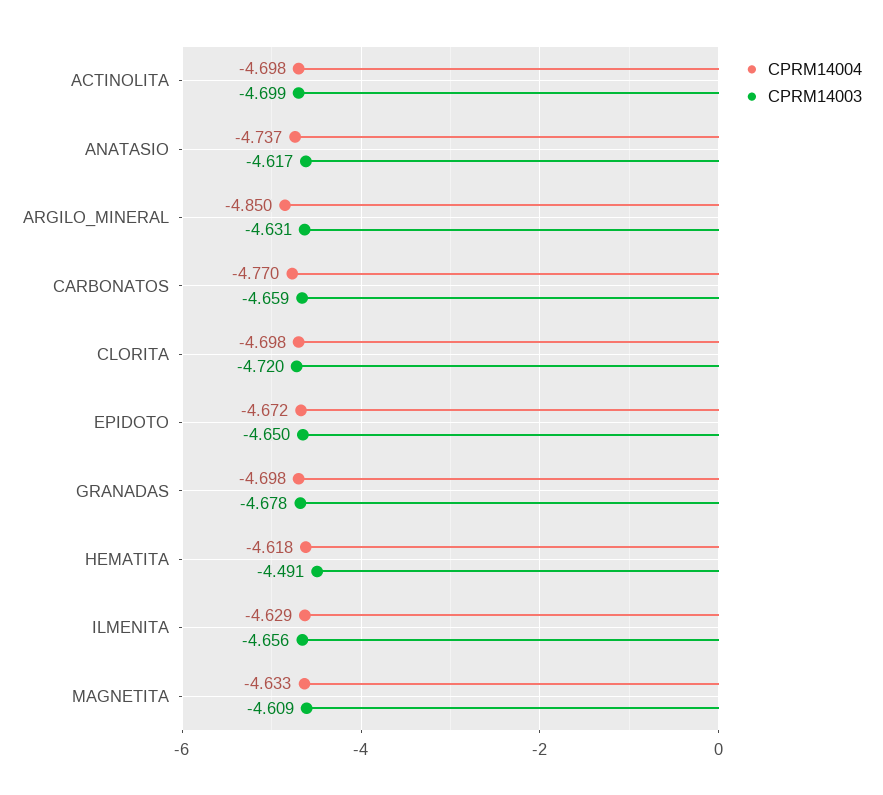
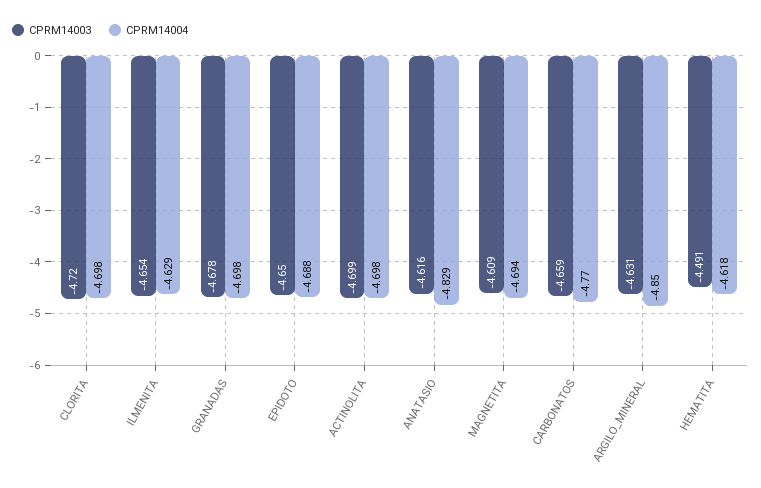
CPRM14004, ANATASIO: -4.737 -> -4.829
CPRM14003, ANATASIO: -4.617 -> -4.616
CPRM14004, EPIDOTO: -4.672 -> -4.688
CPRM14003, ILMENITA: -4.656 -> -4.654
CPRM14004, MAGNETITA: -4.633 -> -4.694

